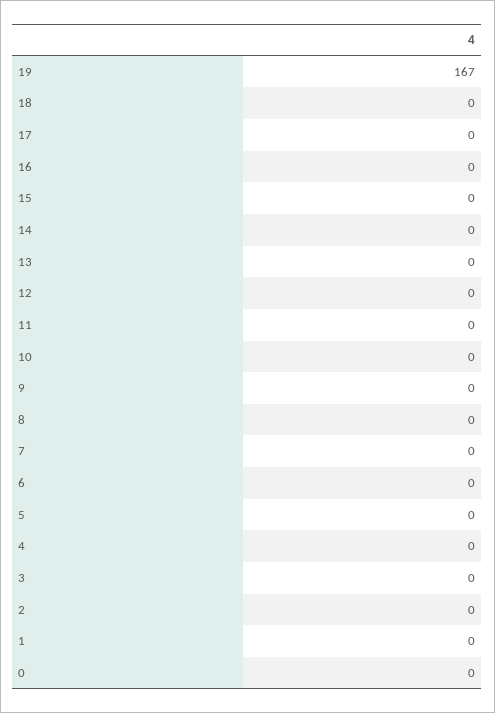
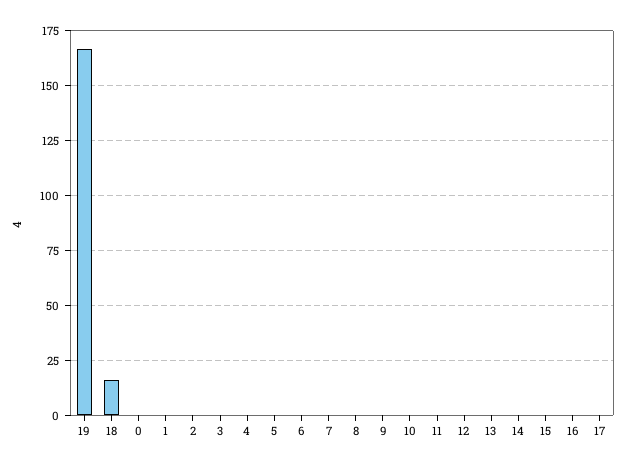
18: 0 -> 15

